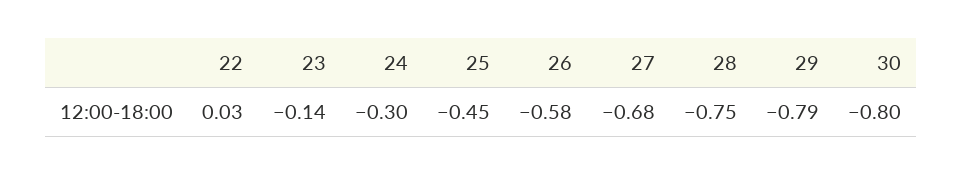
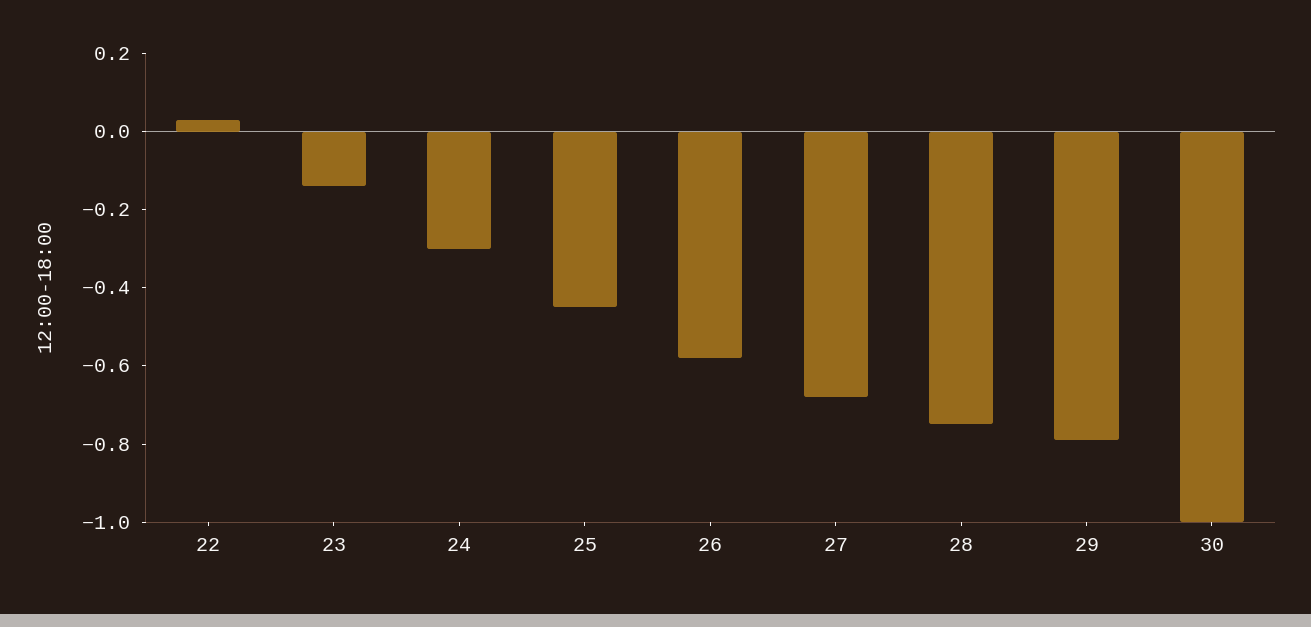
30: -0.8 -> -1

